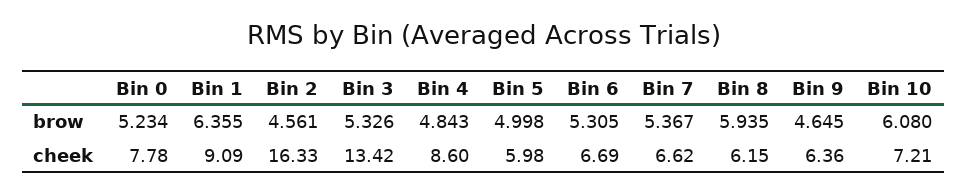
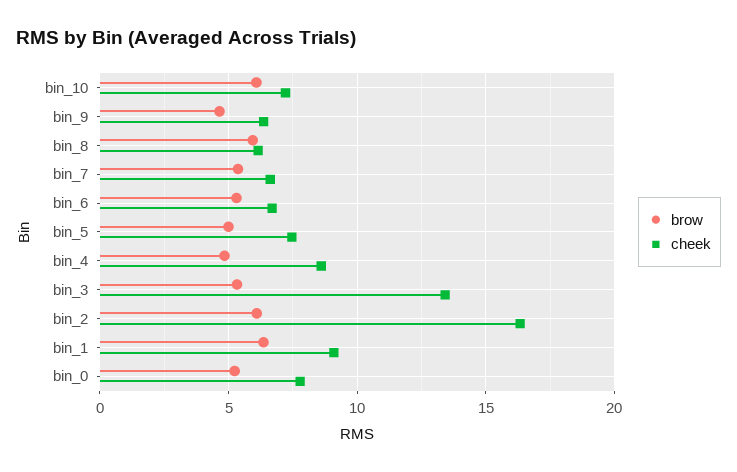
brow, Bin 2: 4.561 -> 6
cheek, Bin 5: 5.98 -> 7.5

